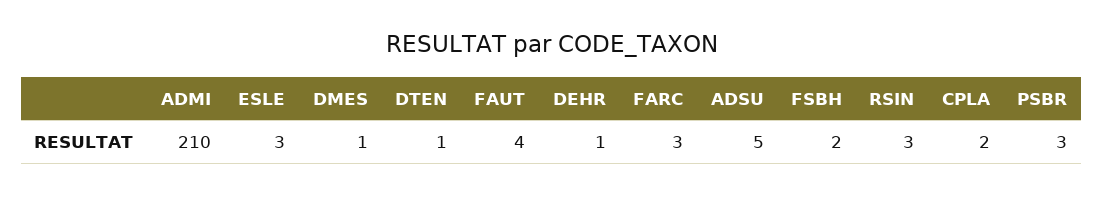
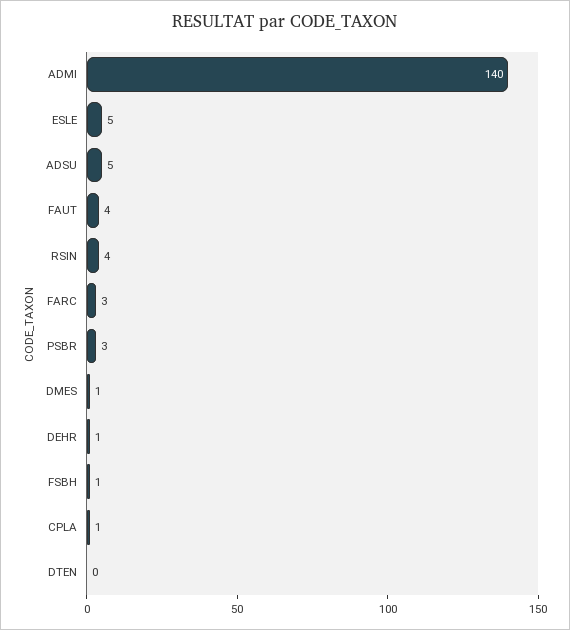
ADMI: 210 -> 140
ESLE: 3 -> 5
DTEN: 1 -> 0
FSBH: 2 -> 1
RSIN: 3 -> 4
CPLA: 2 -> 1

